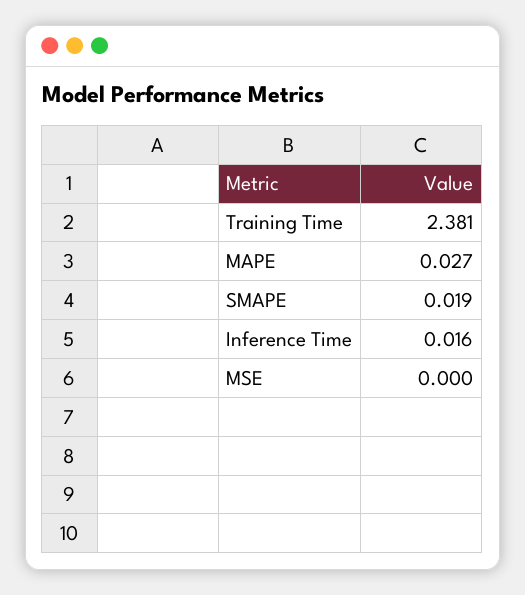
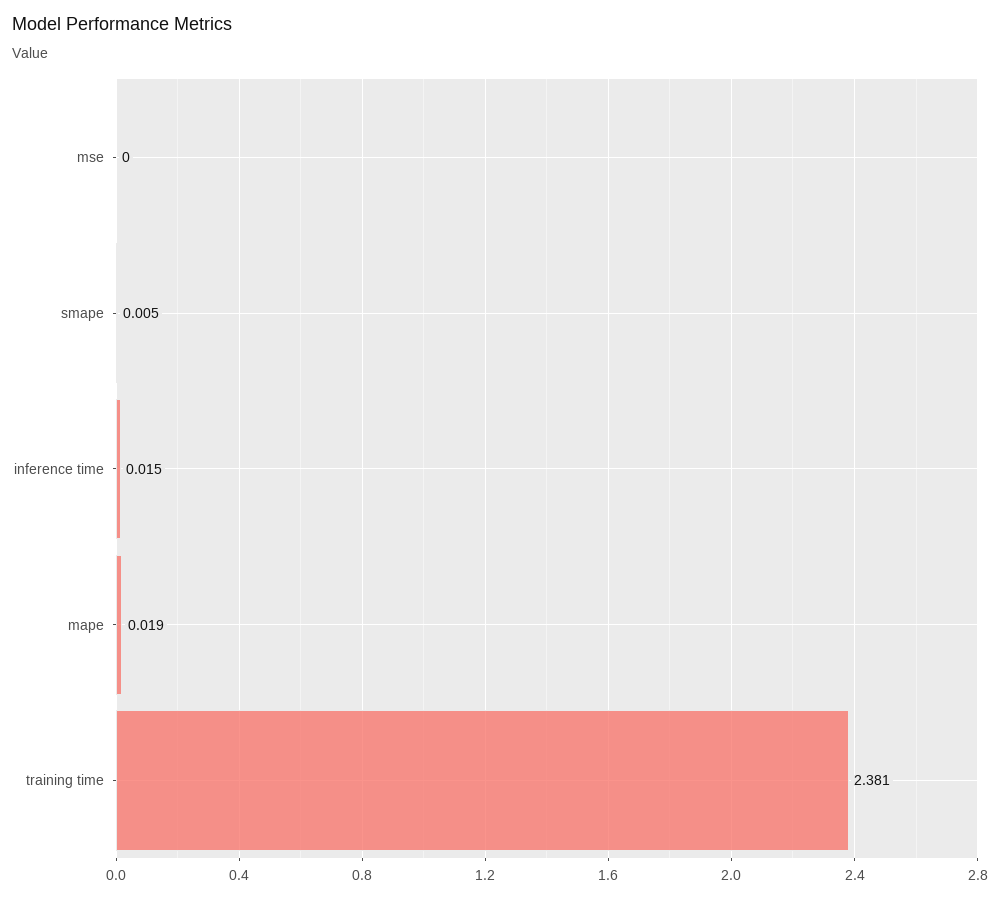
MAPE: 0.027 -> 0.019
SMAPE: 0.019 -> 0.005
Inference Time: 0.016 -> 0.015

